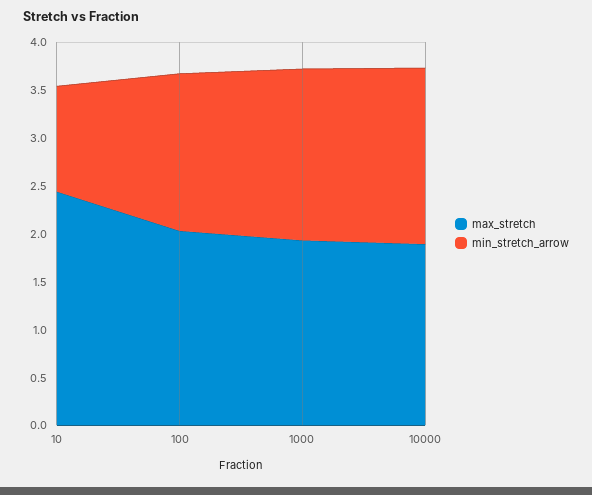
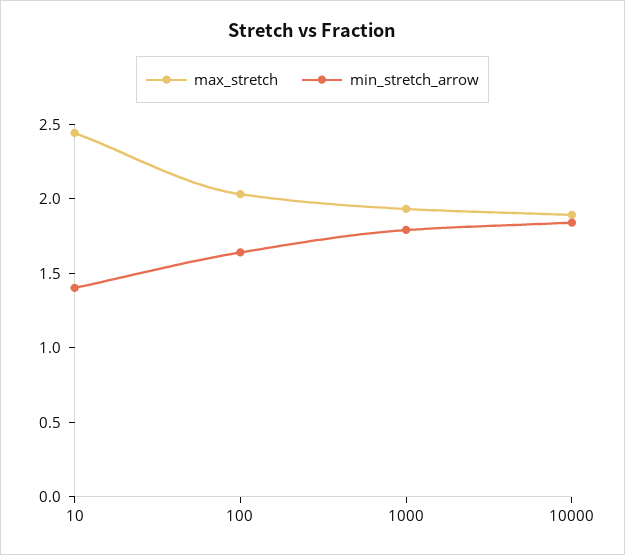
min_stretch_arrow, 10: 1.1 -> 1.4

